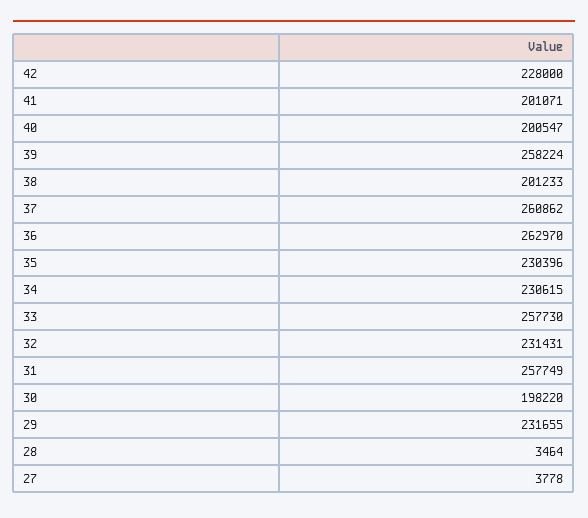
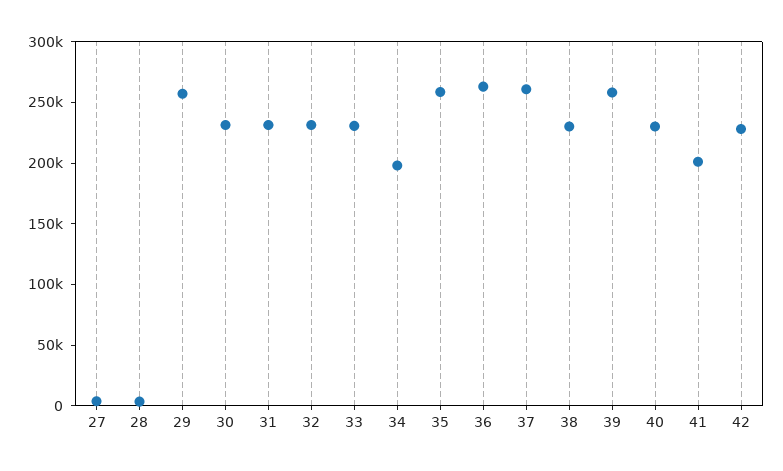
40: 200547 -> 230000
38: 201233 -> 230000
35: 230396 -> 260000
34: 230615 -> 200000
33: 257730 -> 230000
31: 257749 -> 230000
30: 198220 -> 230000
29: 231655 -> 260000

